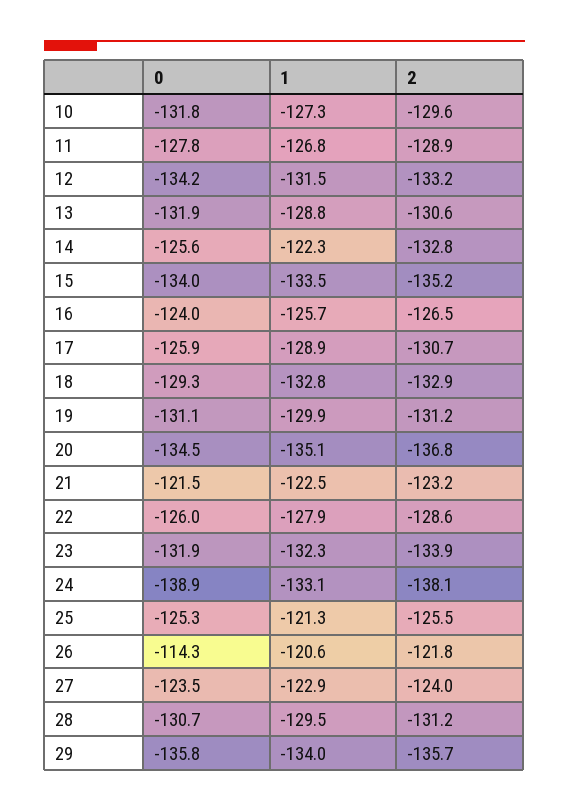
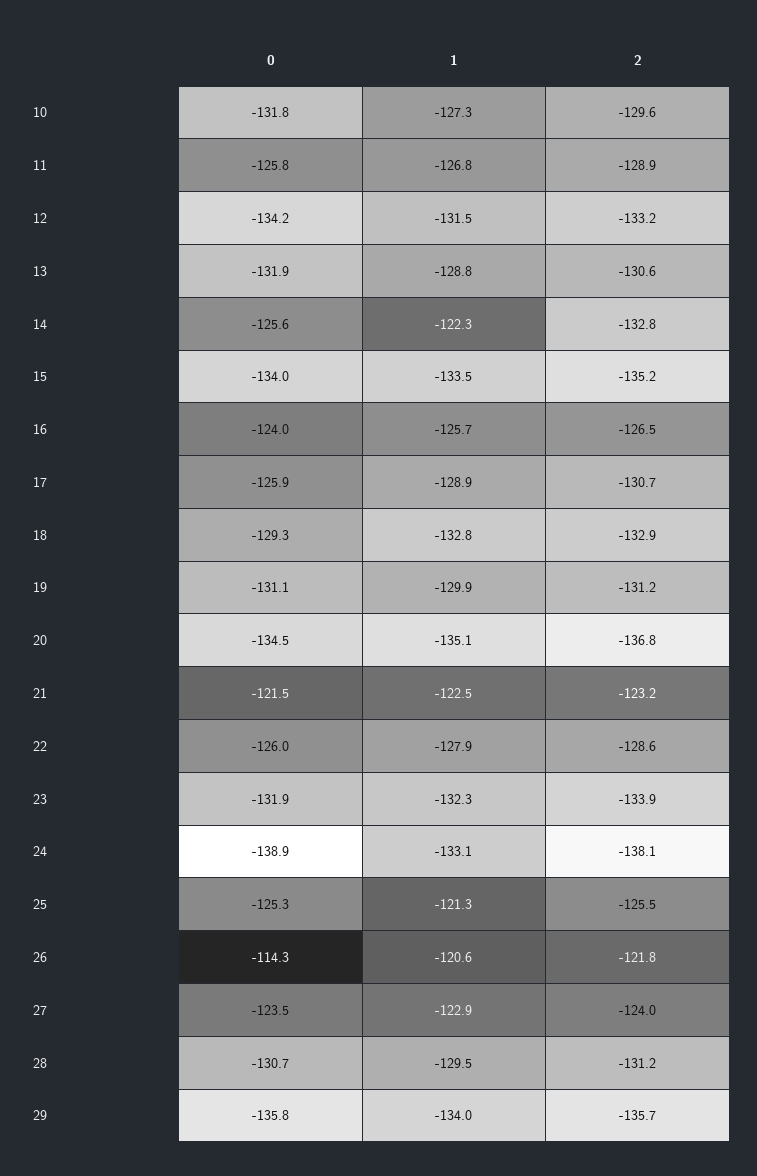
0, 11: -127.8 -> -125.8

